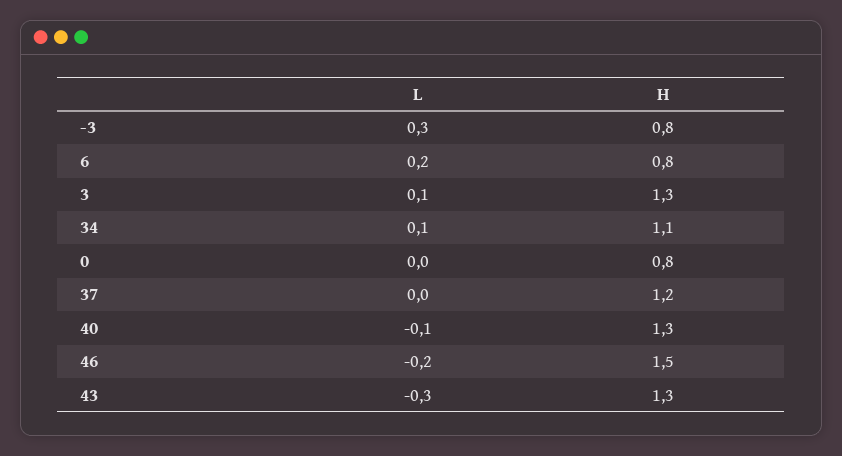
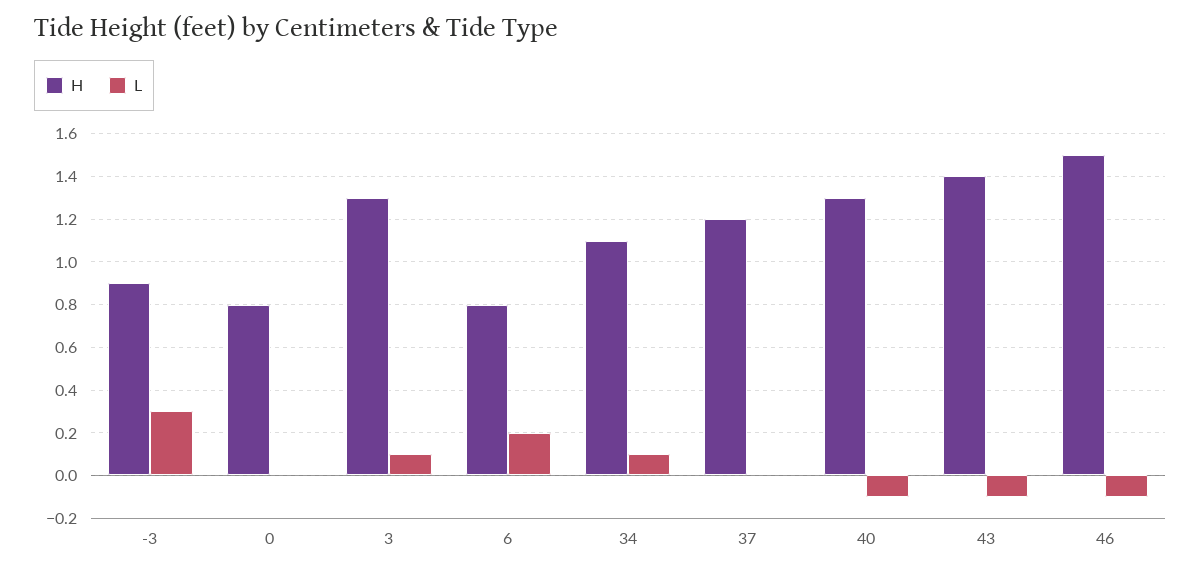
H, -3: 0.8 -> 0.9
L, 46: -0.2 -> -0.1
L, 43: -0.3 -> -0.1
H, 43: 1.3 -> 1.4

